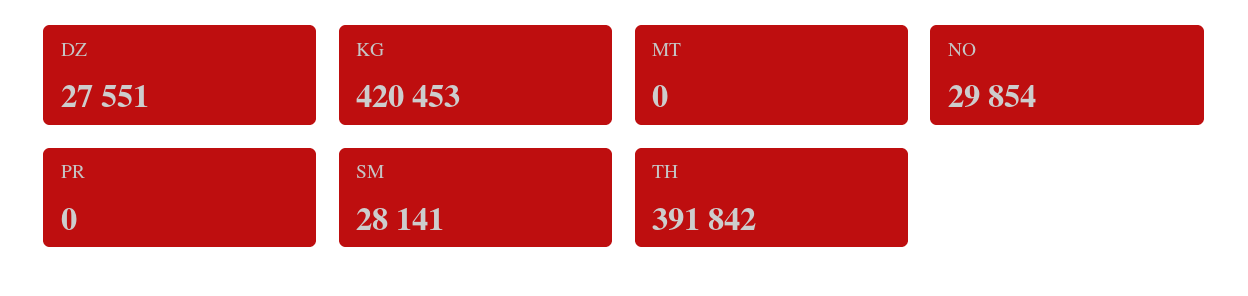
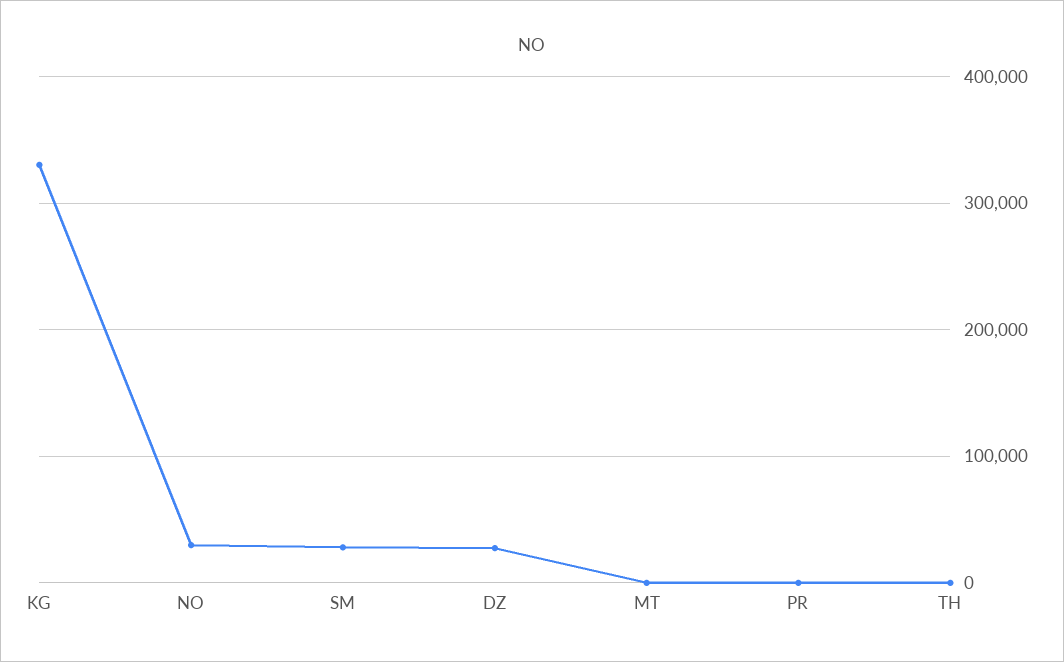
KG: 420453 -> 330000
TH: 391842 -> 0

